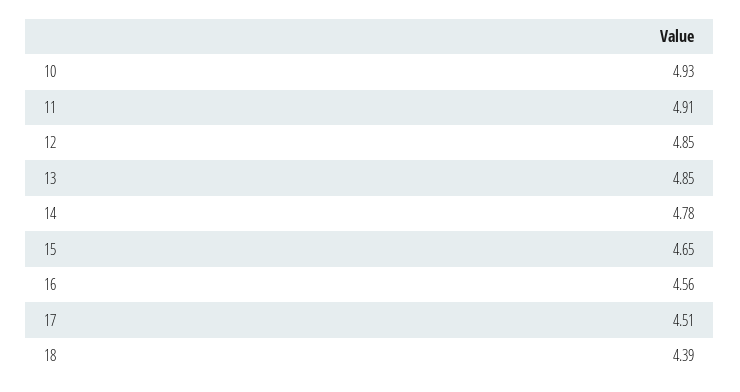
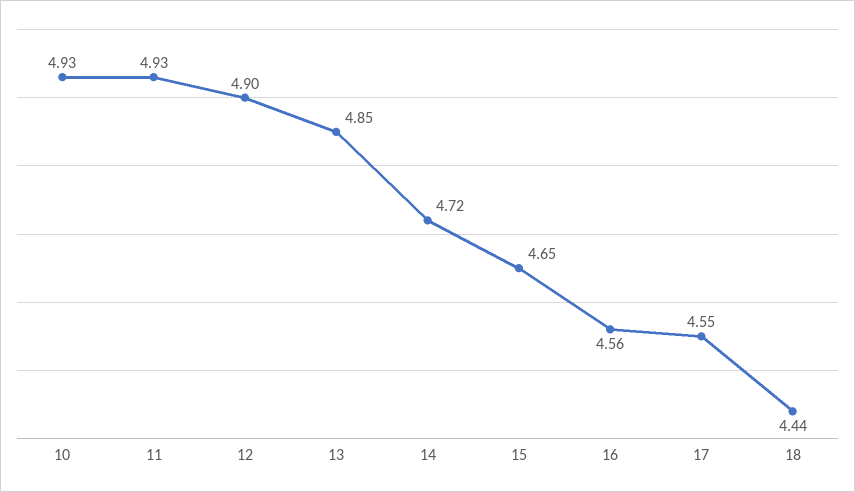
11: 4.91 -> 4.93
12: 4.85 -> 4.9
14: 4.78 -> 4.72
17: 4.51 -> 4.55
18: 4.39 -> 4.44

